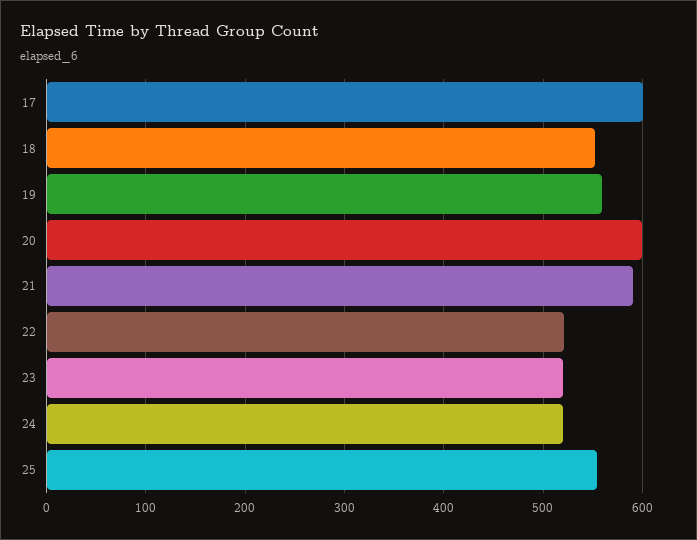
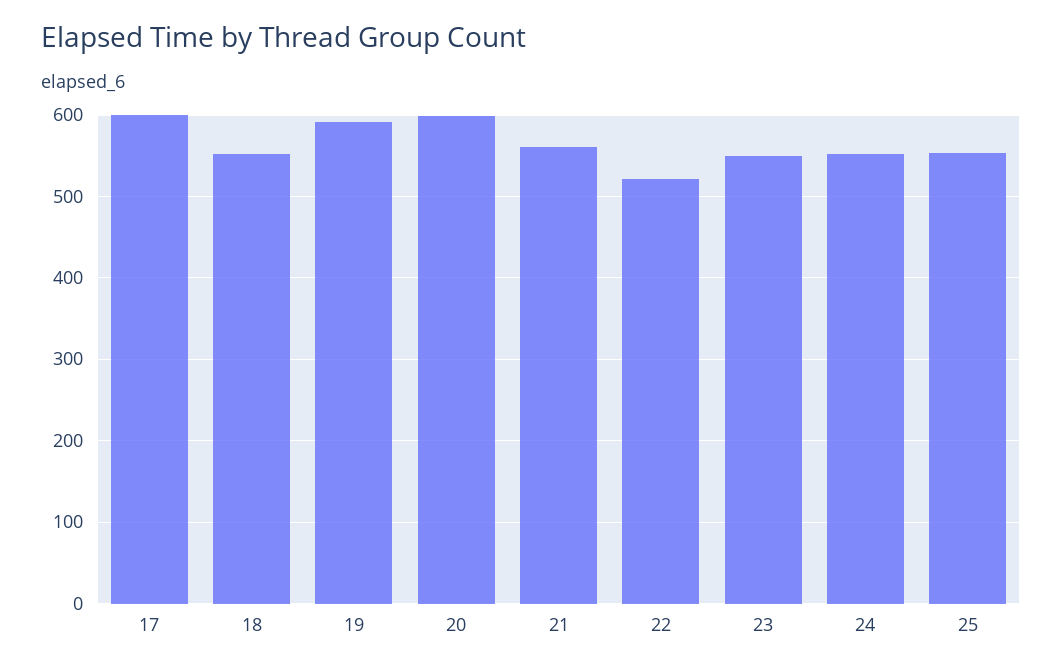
19: 560 -> 590
21: 590 -> 560
23: 520 -> 550
24: 520 -> 550

